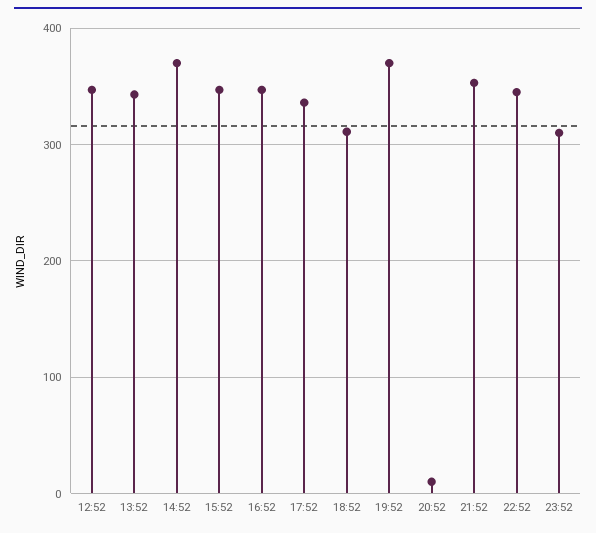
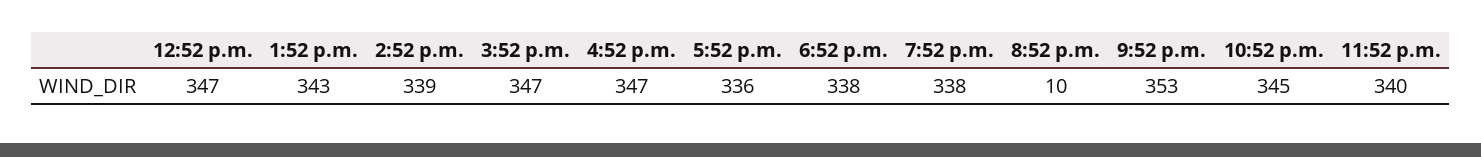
14:52: 370 -> 339
18:52: 310 -> 338
19:52: 370 -> 338
23:52: 310 -> 340

